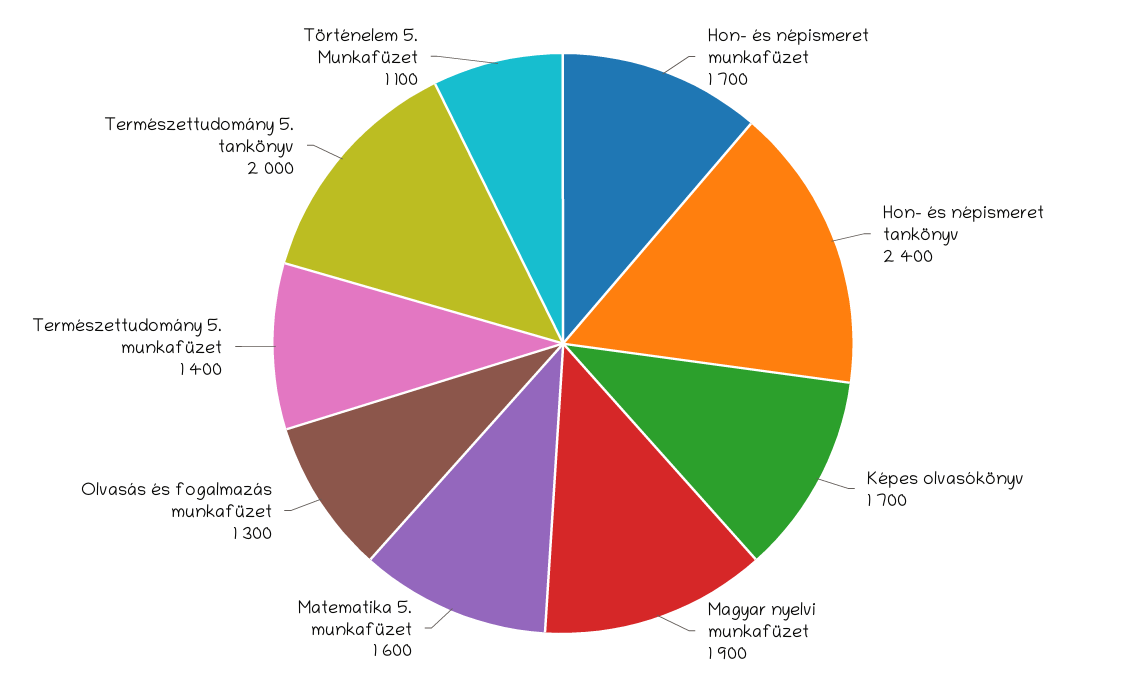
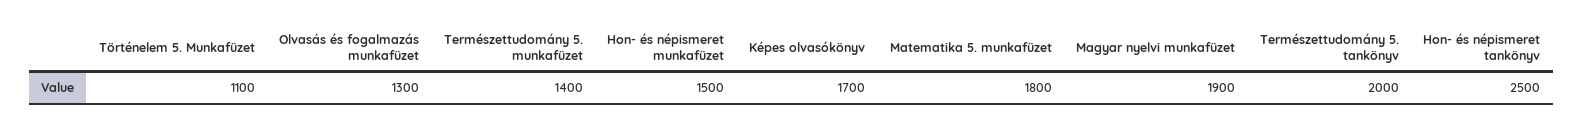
Hon- és népismeret munkafüzet: 1700 -> 1500
Hon- és népismeret tankönyv: 2400 -> 2500
Matematika 5. munkafüzet: 1600 -> 1800

